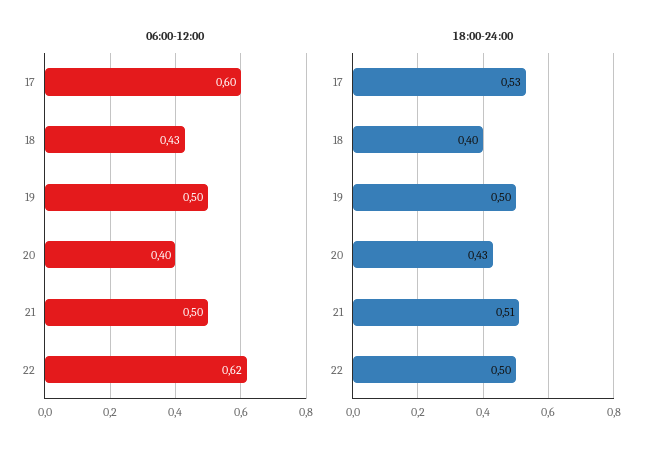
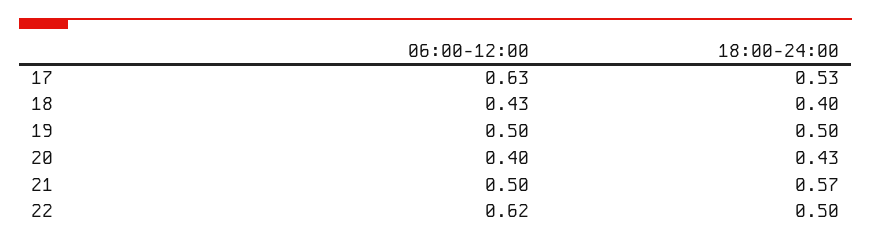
06:00-12:00, 17: 0.6 -> 0.63
18:00-24:00, 21: 0.51 -> 0.57

